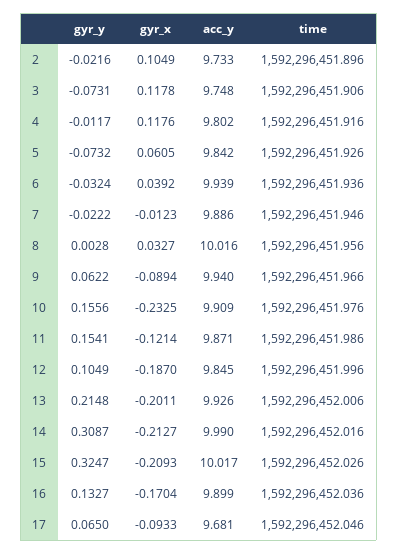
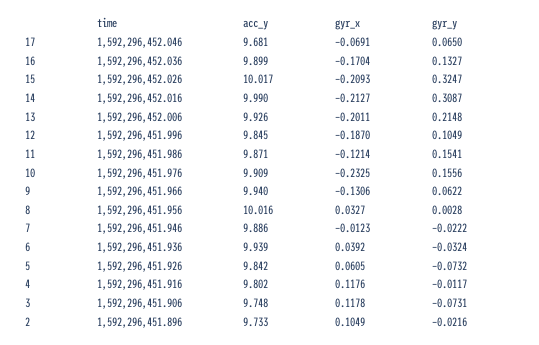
gyr_x, 9: -0.0894 -> -0.1306
gyr_x, 17: -0.0933 -> -0.0691

